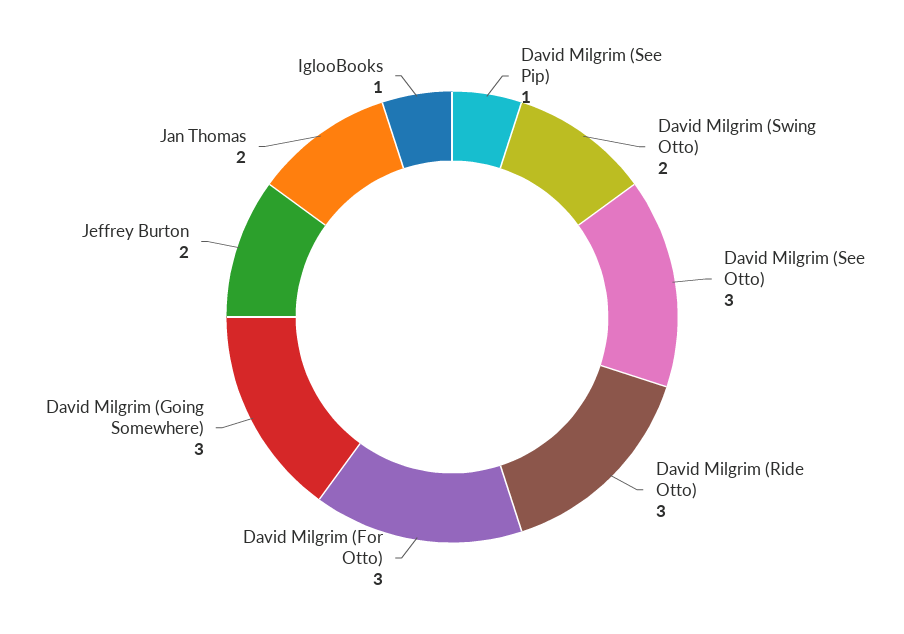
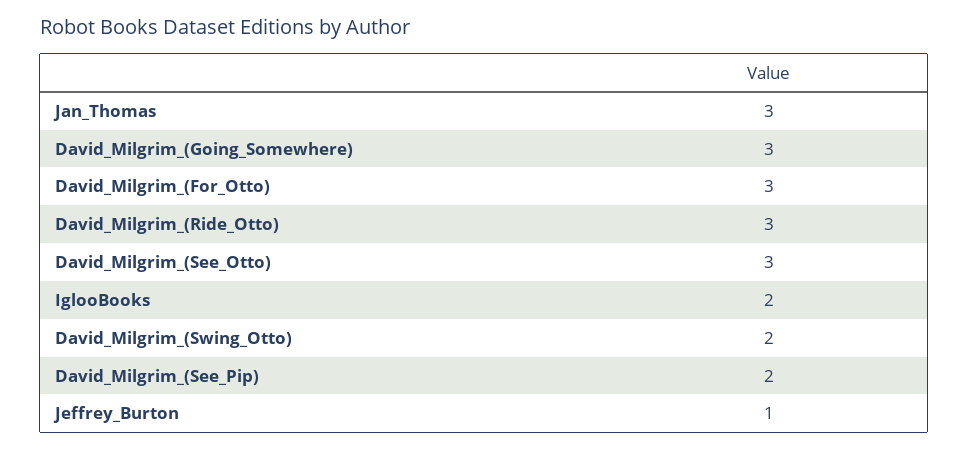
David Milgrim (See Pip): 1 -> 2
Jeffrey Burton: 2 -> 1
Jan Thomas: 2 -> 3
IglooBooks: 1 -> 2

